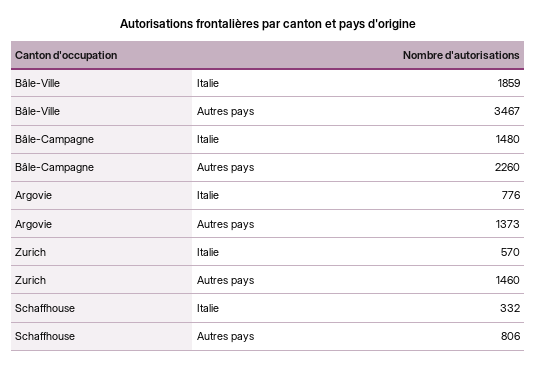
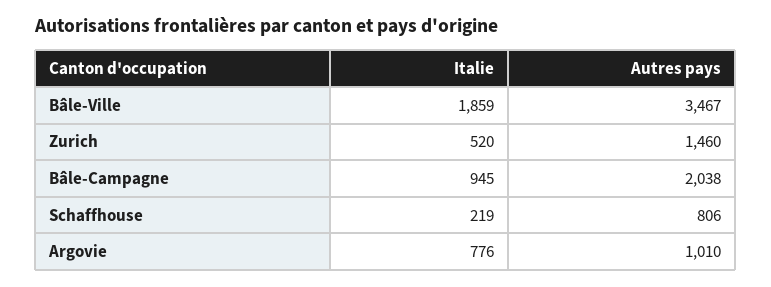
Bâle-Campagne, Italie: 1480 -> 945
Bâle-Campagne, Autres pays: 2260 -> 2038
Argovie, Autres pays: 1373 -> 1010
Zurich, Italie: 570 -> 520
Schaffhouse, Italie: 332 -> 219

